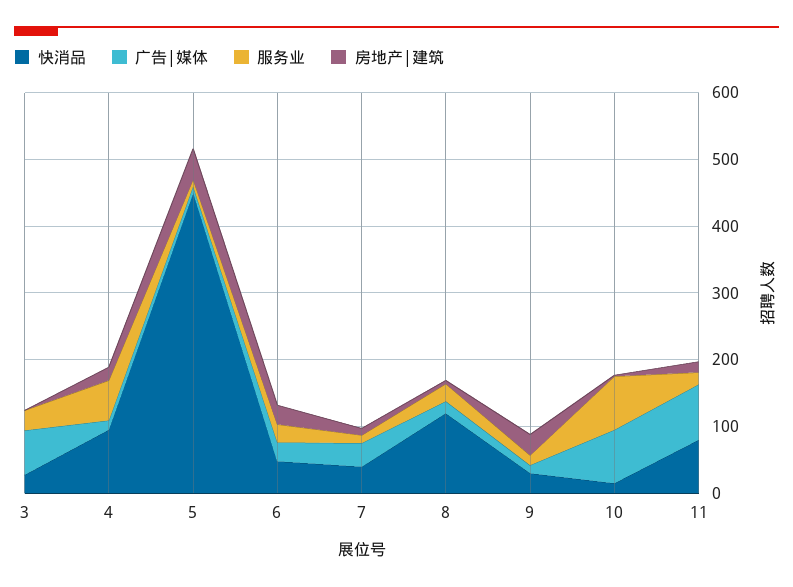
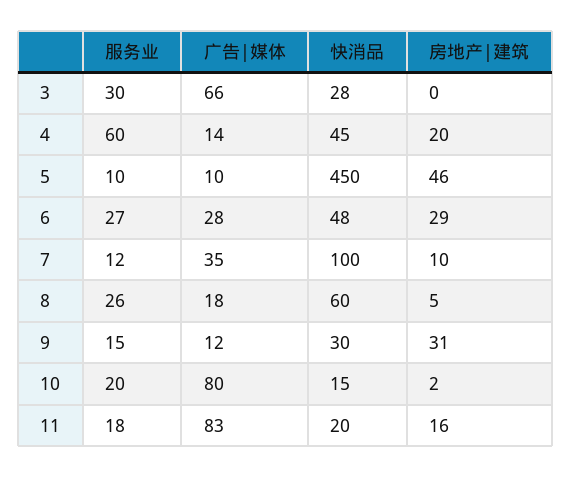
快消品, 4: 100 -> 45
快消品, 7: 40 -> 100
快消品, 8: 120 -> 60
服务业, 10: 80 -> 20
快消品, 11: 80 -> 20

